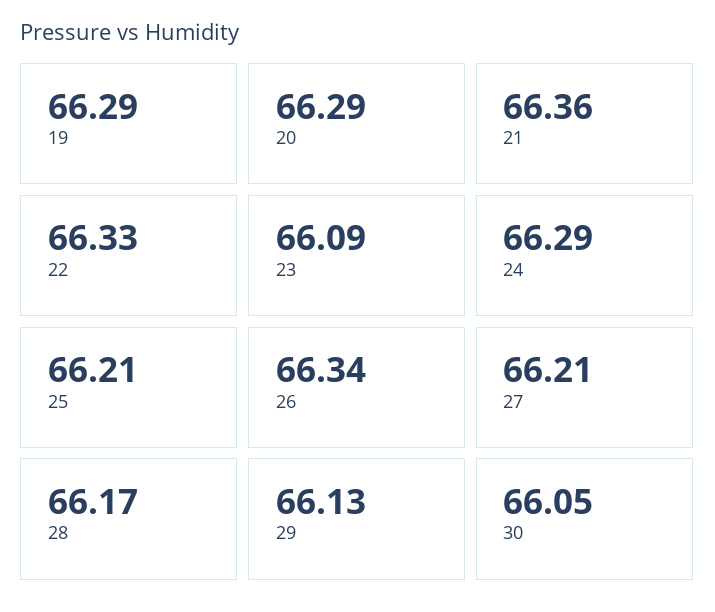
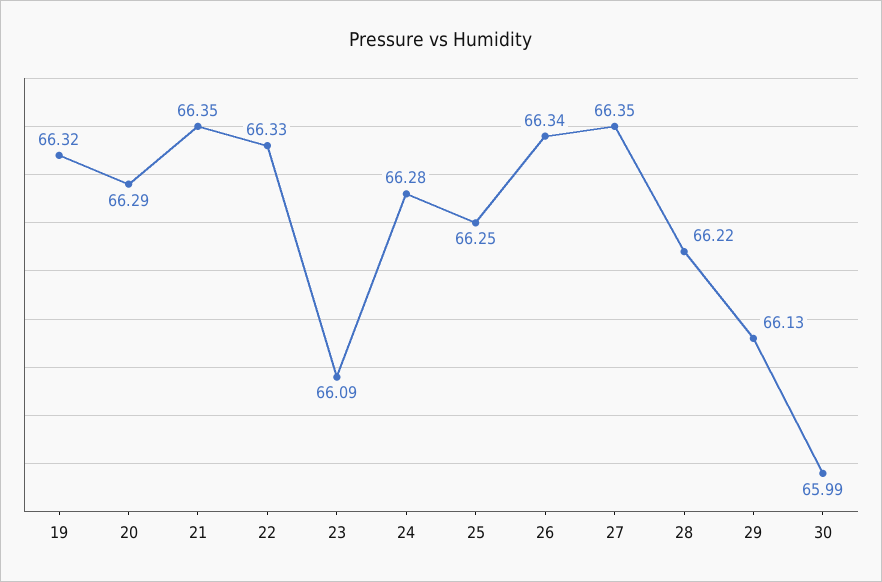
19: 66.29 -> 66.32
21: 66.36 -> 66.35
24: 66.29 -> 66.28
25: 66.21 -> 66.25
27: 66.21 -> 66.35
28: 66.17 -> 66.22
30: 66.05 -> 65.99

